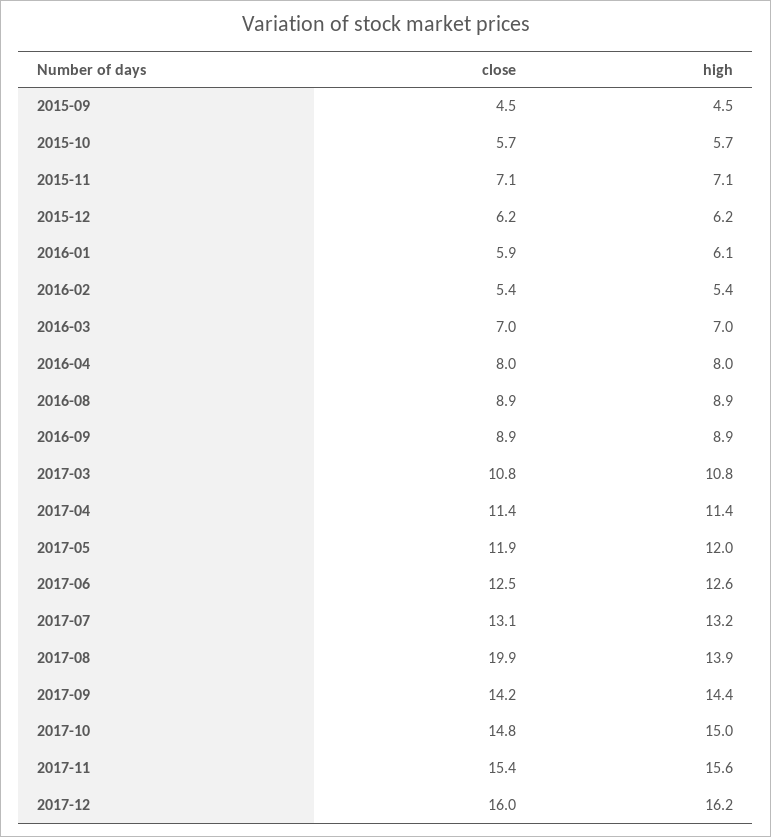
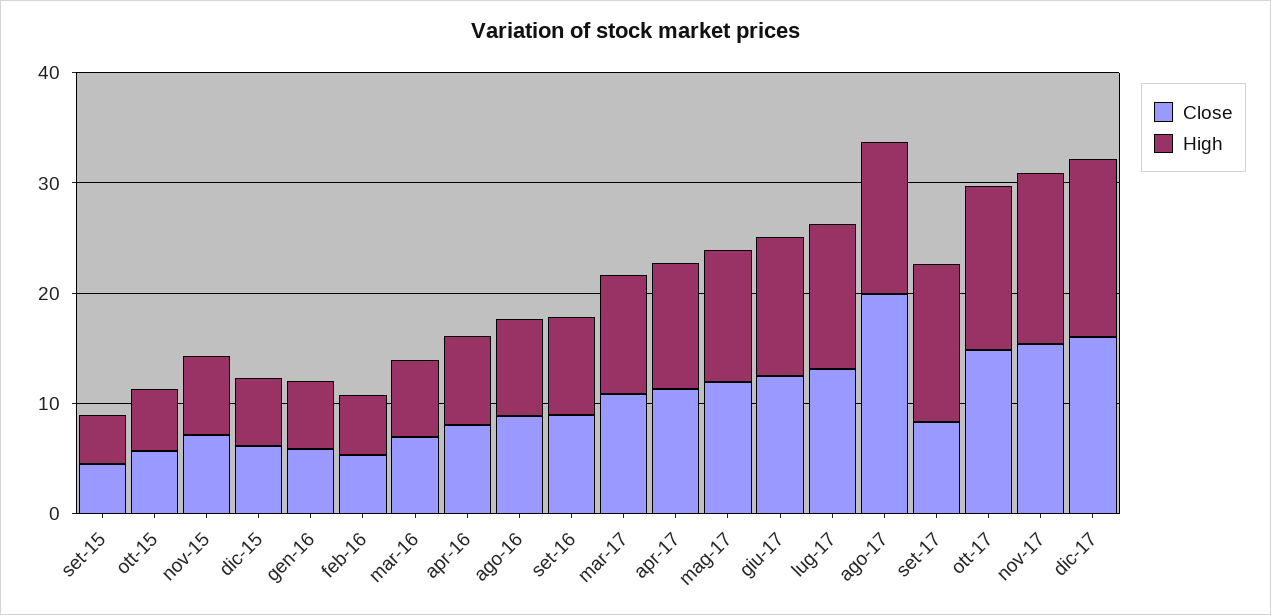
close, 2017-09: 14.2 -> 8

